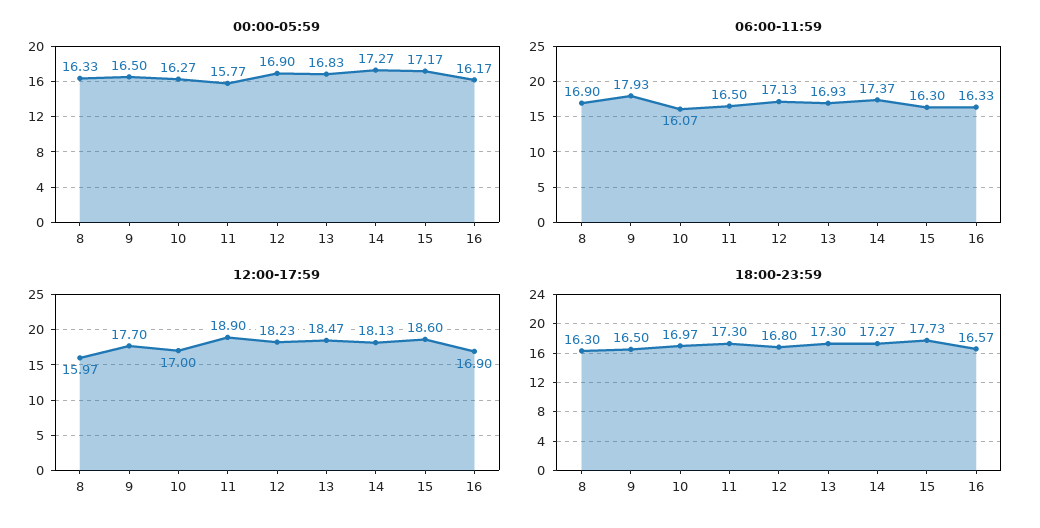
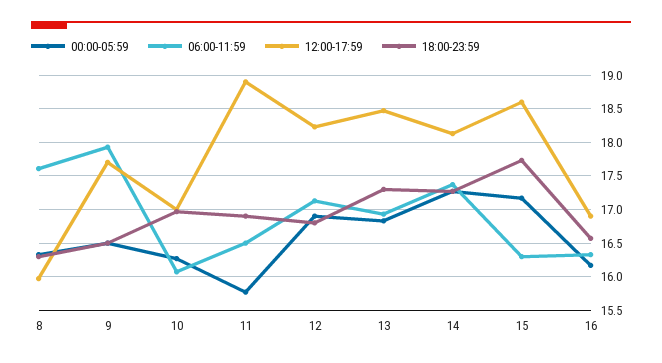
06:00-11:59, 8: 16.9 -> 17.6
18:00-23:59, 11: 17.3 -> 16.9

